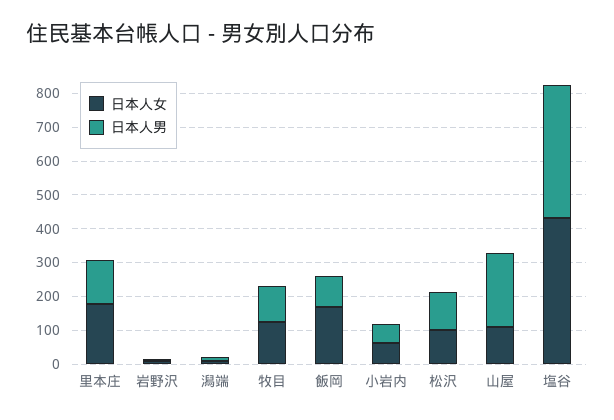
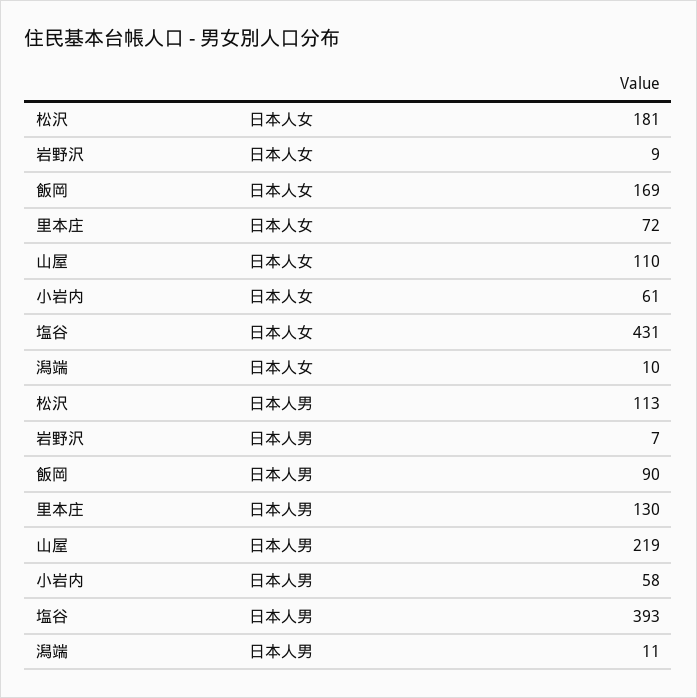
日本人女, 里本庄: 175 -> 72
日本人女, 牧目: 125 -> none
日本人男, 牧目: 100 -> none
日本人女, 松沢: 100 -> 181

